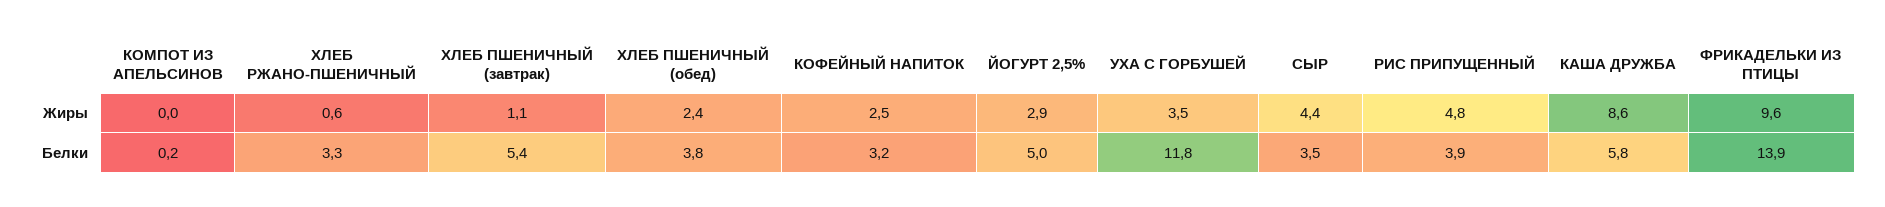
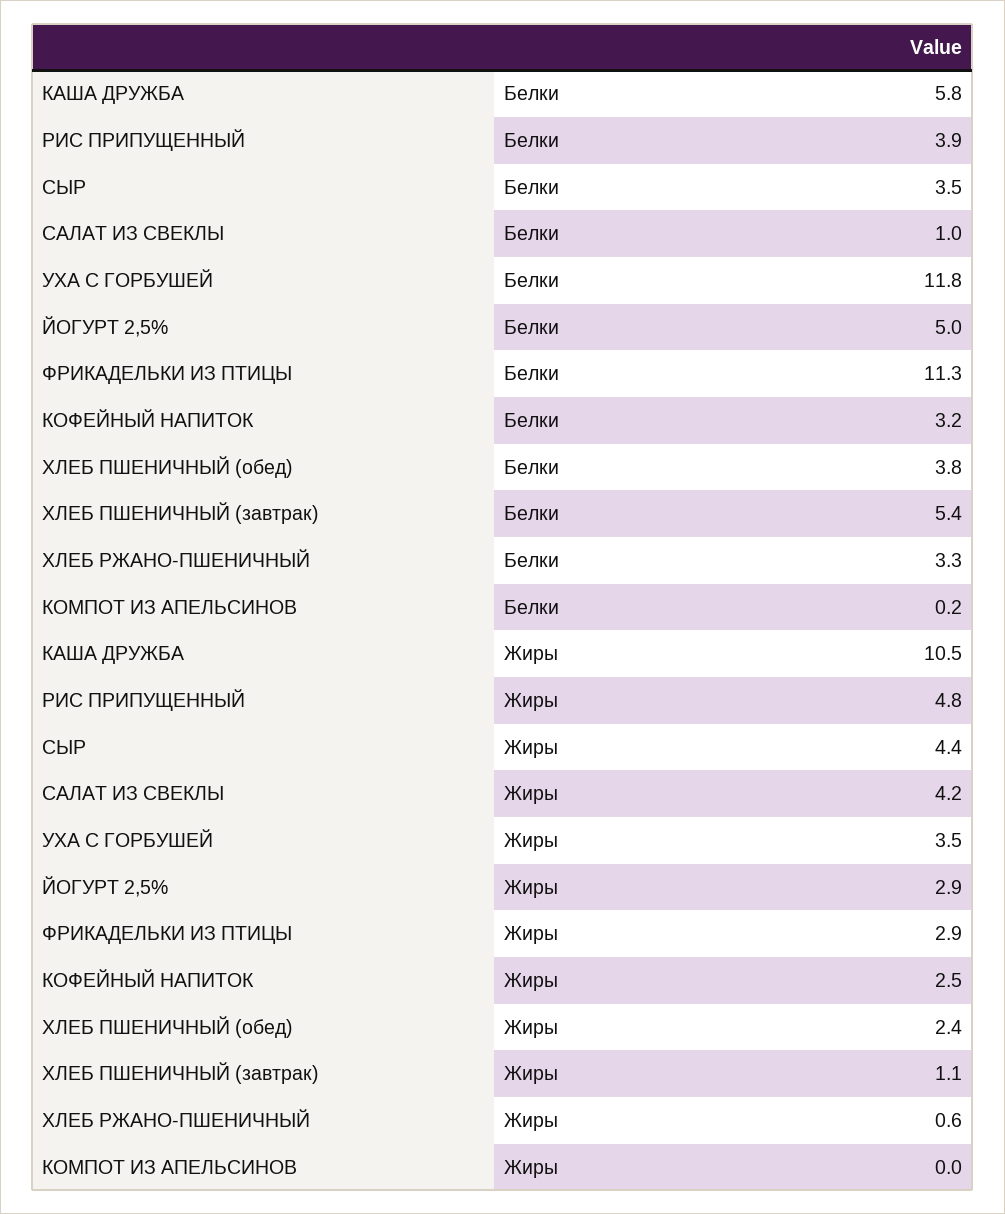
КАША ДРУЖБА, Жиры: 8.6 -> 10.5
ФРИКАДЕЛЬКИ ИЗ ПТИЦЫ, Жиры: 9.6 -> 2.9
ФРИКАДЕЛЬКИ ИЗ ПТИЦЫ, Белки: 13.9 -> 11.3
САЛАТ ИЗ СВЕКЛЫ, Белки: none -> 1
САЛАТ ИЗ СВЕКЛЫ, Жиры: none -> 4.2

